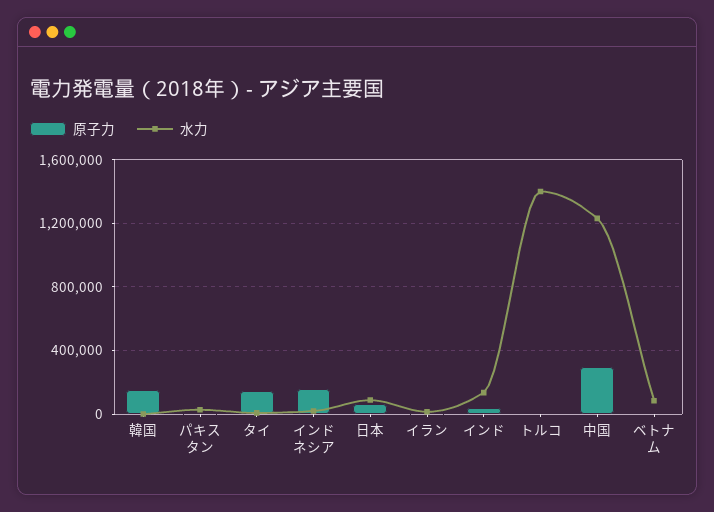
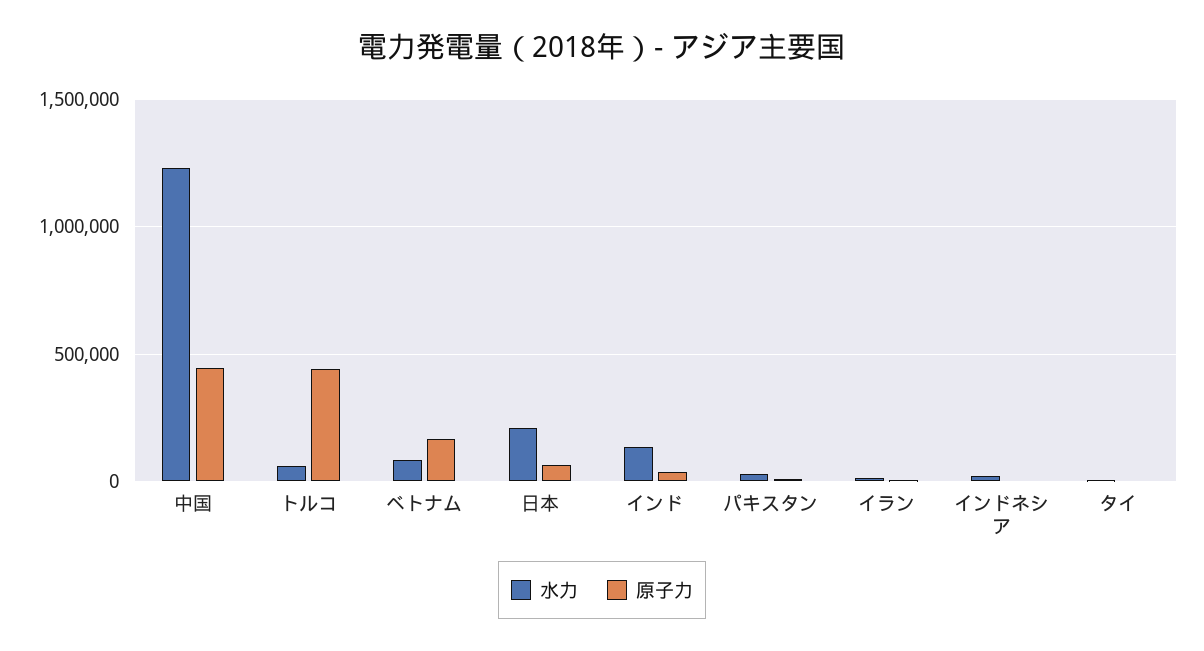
原子力, 韓国: 150000 -> none
水力, 韓国: 0 -> none
原子力, タイ: 150000 -> 0
原子力, インドネシア: 150000 -> 0
水力, 日本: 100000 -> 200000
原子力, トルコ: 0 -> 450000
水力, トルコ: 1400000 -> 50000
原子力, 中国: 300000 -> 450000
原子力, ベトナム: 0 -> 150000

